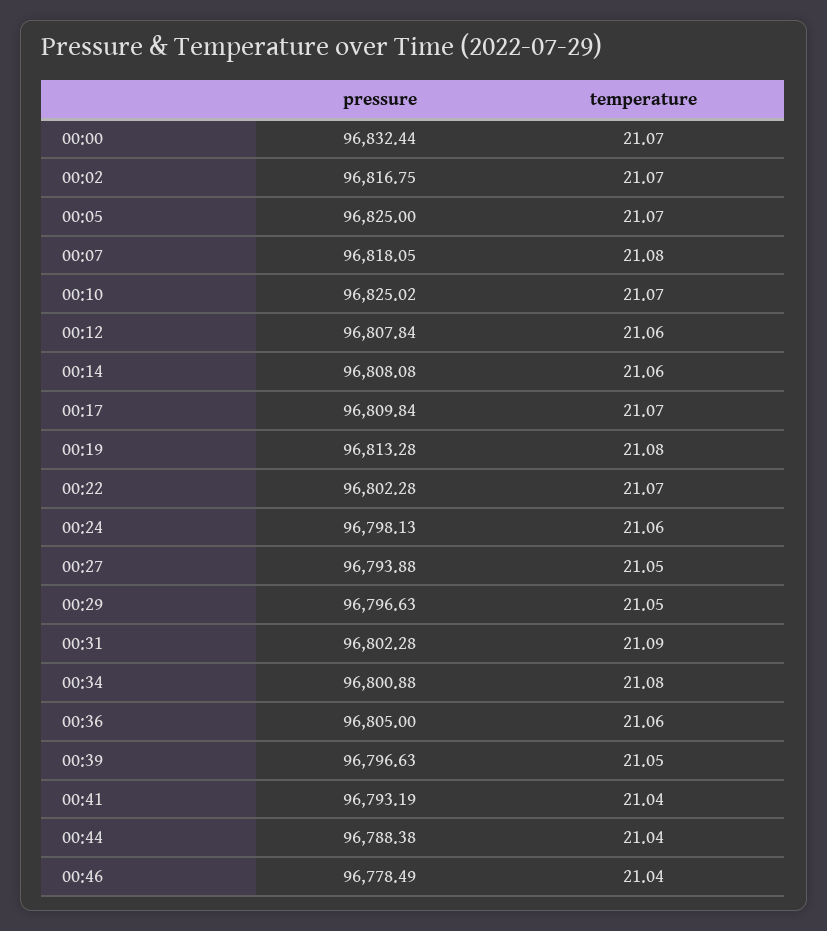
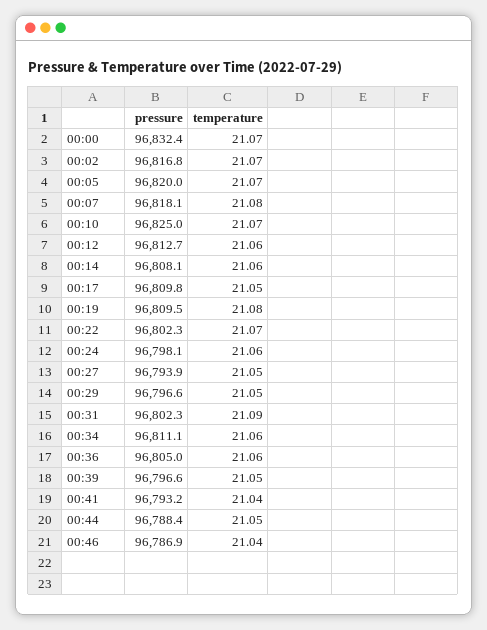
pressure, 00:05: 96825 -> 96820
pressure, 00:12: 96807.84 -> 96812.7
temperature, 00:17: 21.07 -> 21.05
pressure, 00:19: 96813.28 -> 96809.5
pressure, 00:34: 96800.88 -> 96811.1
temperature, 00:34: 21.08 -> 21.06
temperature, 00:44: 21.04 -> 21.05
pressure, 00:46: 96778.49 -> 96786.9

